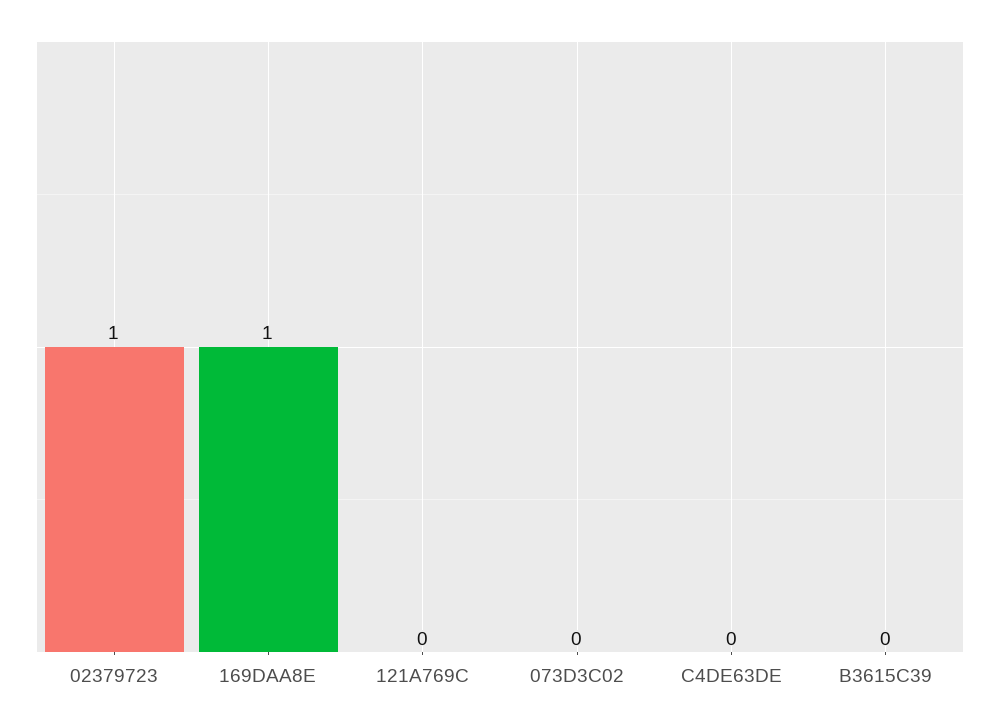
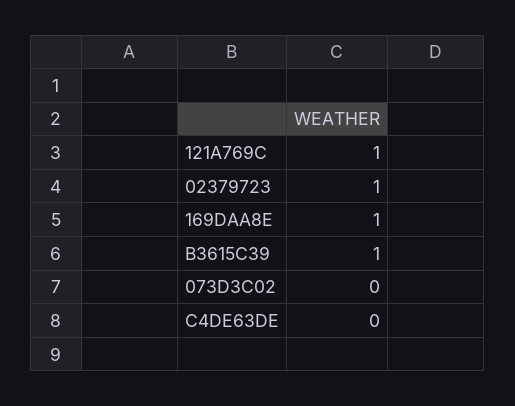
121A769C: 0 -> 1
B3615C39: 0 -> 1

